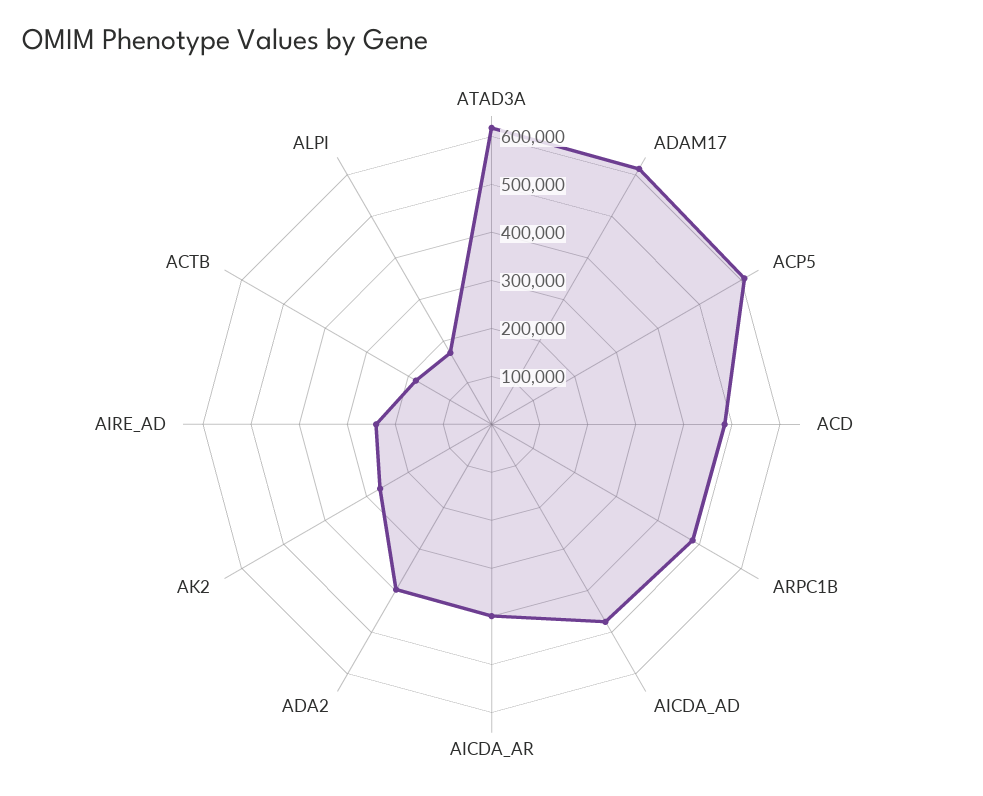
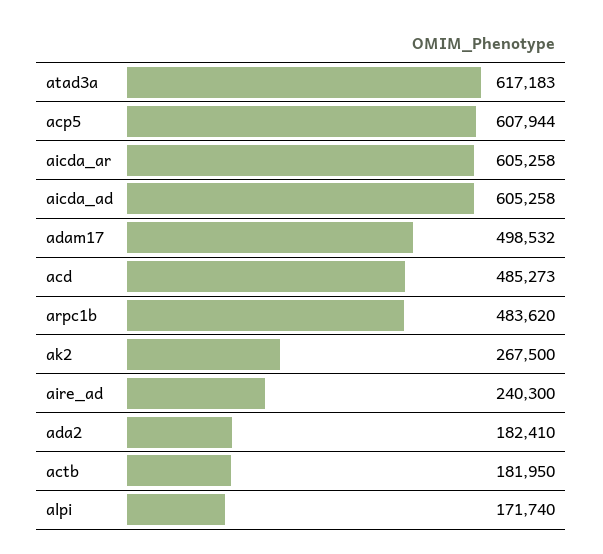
ADAM17: 620000 -> 498532
AICDA_AD: 480000 -> 605258
AICDA_AR: 400000 -> 605258
ADA2: 400000 -> 182410

